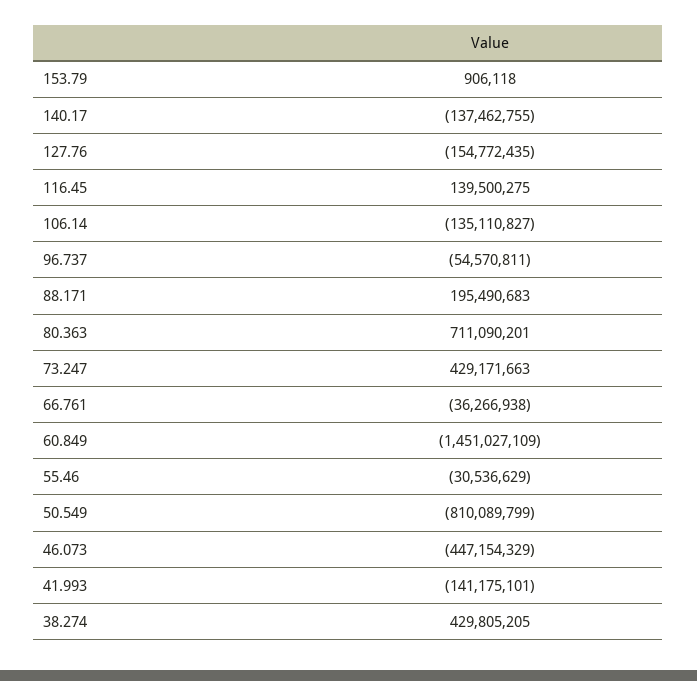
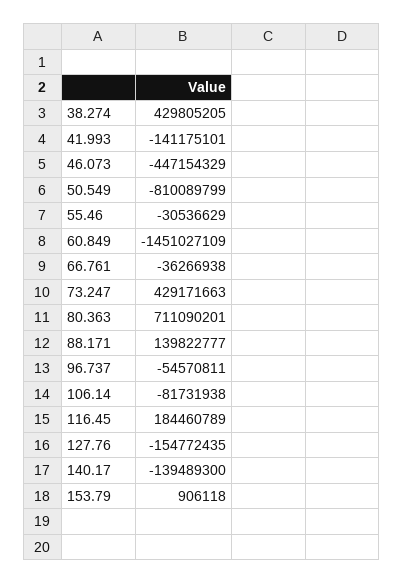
140.17: -137462755 -> -139489300
116.45: 139500275 -> 184460789
106.14: -135110827 -> -81731938
88.171: 195490683 -> 139822777

